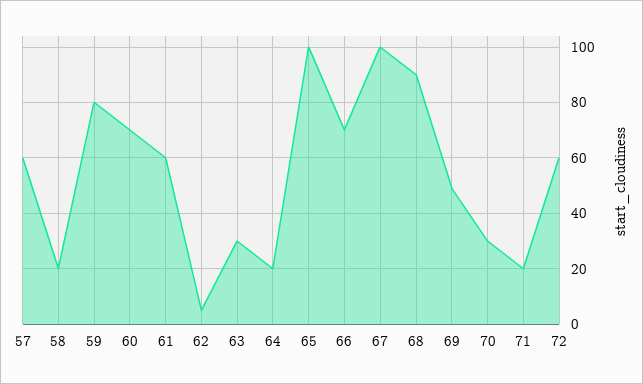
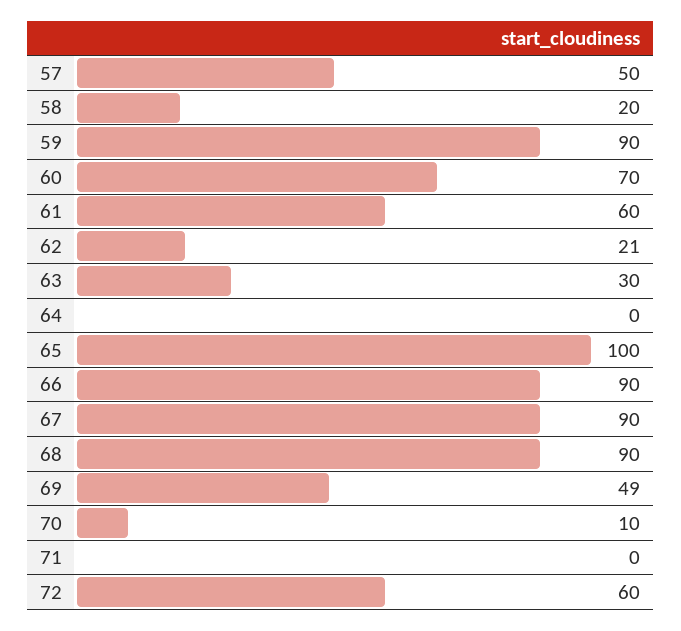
57: 60 -> 50
59: 80 -> 90
62: 5 -> 21
64: 20 -> 0
66: 70 -> 90
67: 100 -> 90
70: 30 -> 10
71: 20 -> 0

